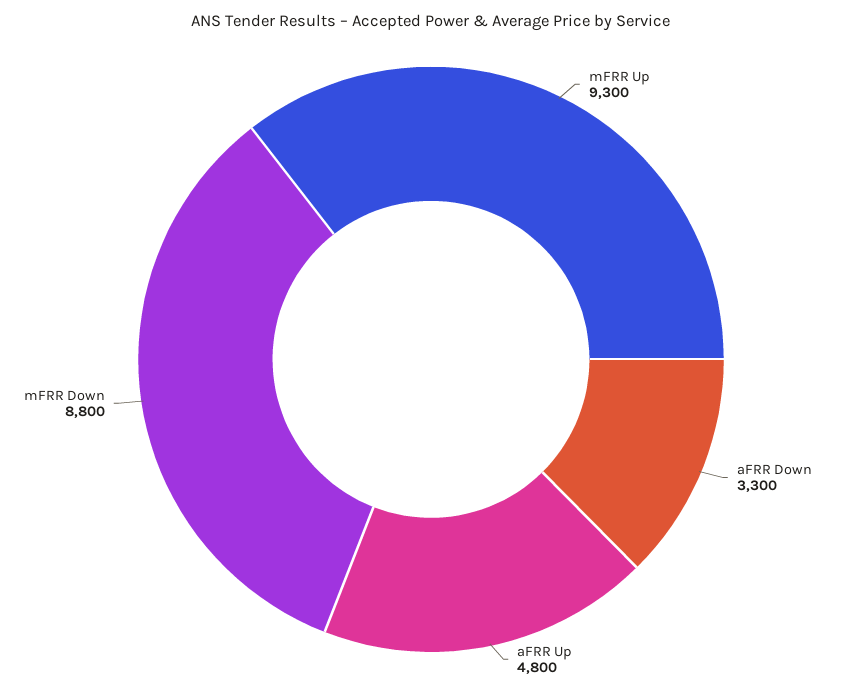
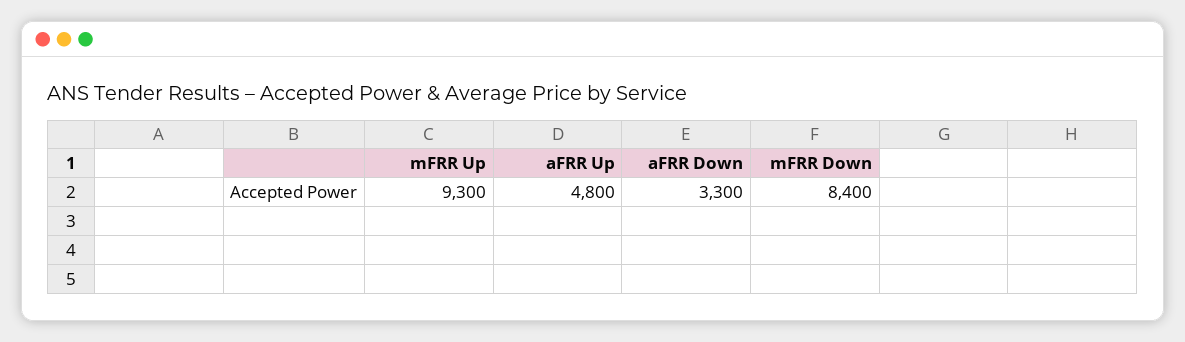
mFRR Down: 8800 -> 8400

